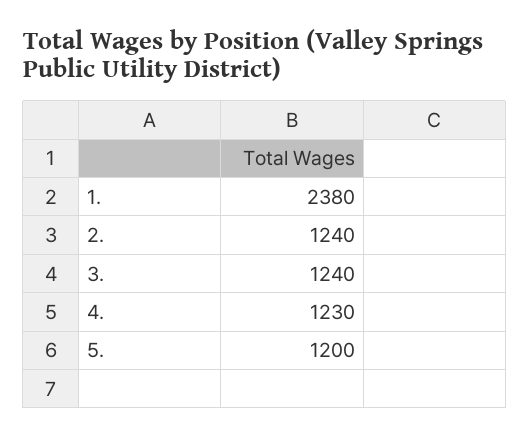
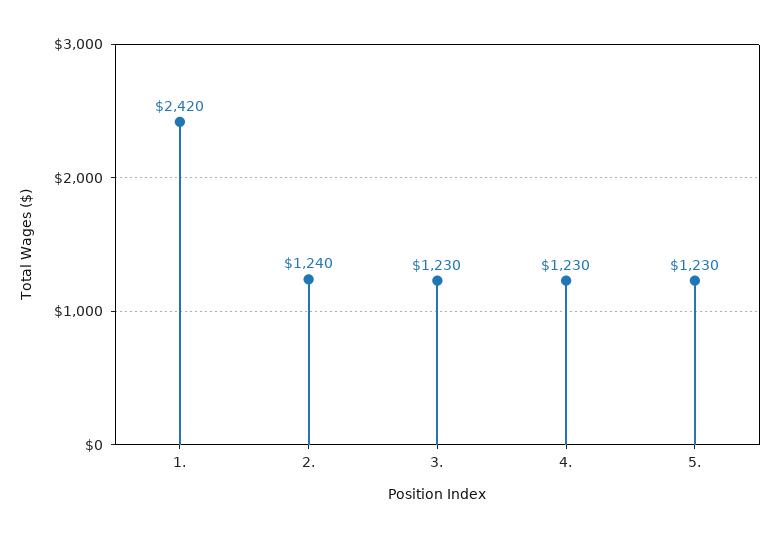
1.: 2380 -> 2420
3.: 1240 -> 1230
5.: 1200 -> 1230

